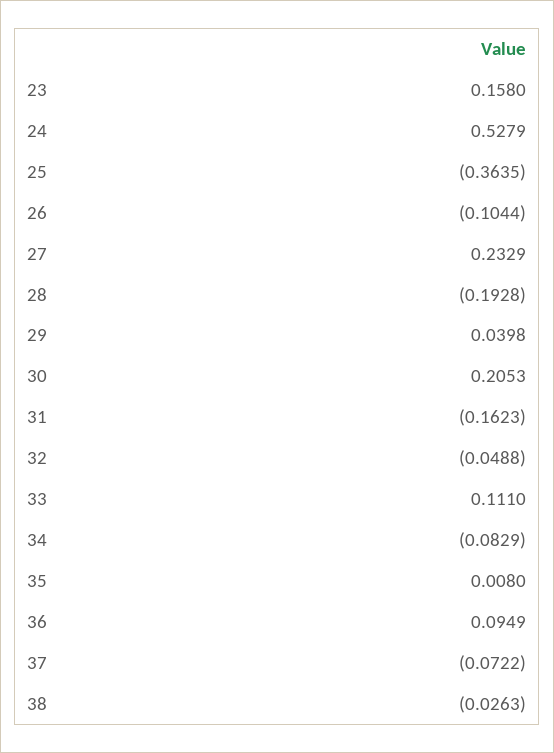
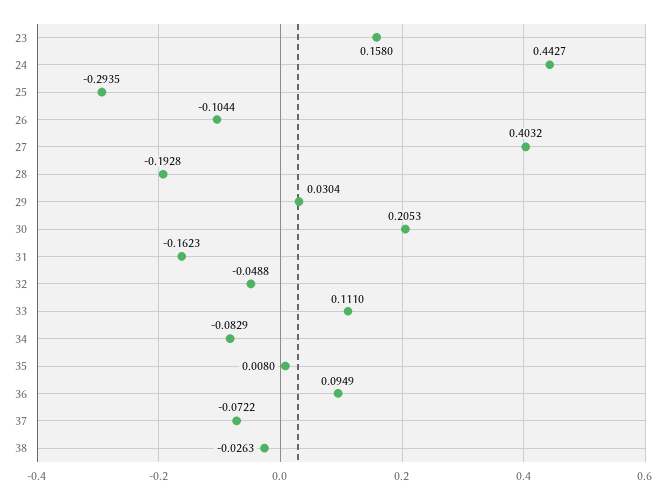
24: 0.5279 -> 0.4427
25: -0.3635 -> -0.2935
27: 0.2329 -> 0.4032
29: 0.0398 -> 0.0304

